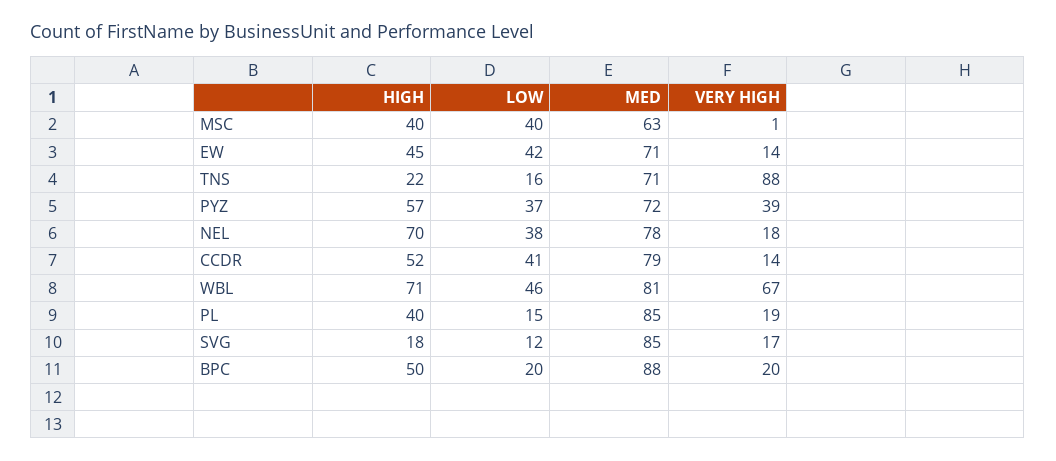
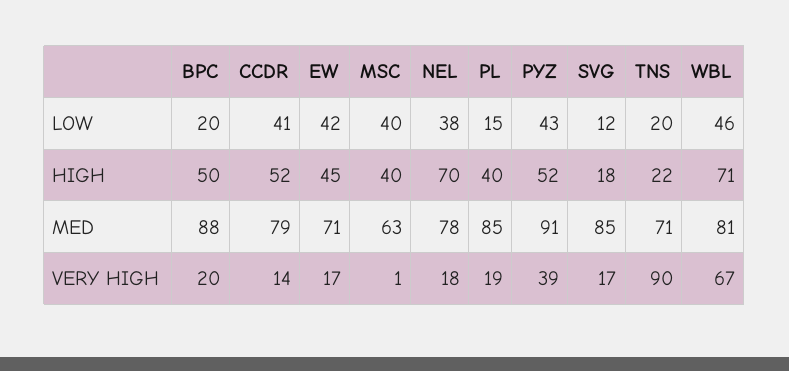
VERY HIGH, EW: 14 -> 17
LOW, TNS: 16 -> 20
VERY HIGH, TNS: 88 -> 90
HIGH, PYZ: 57 -> 52
LOW, PYZ: 37 -> 43
MED, PYZ: 72 -> 91

